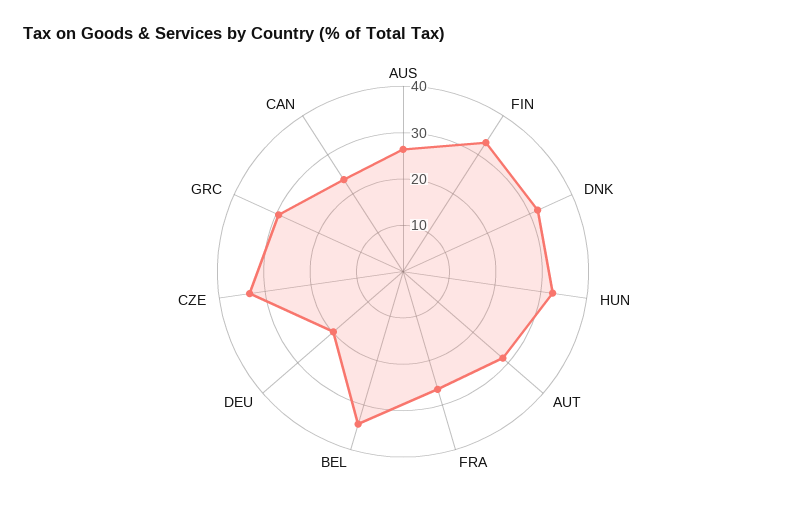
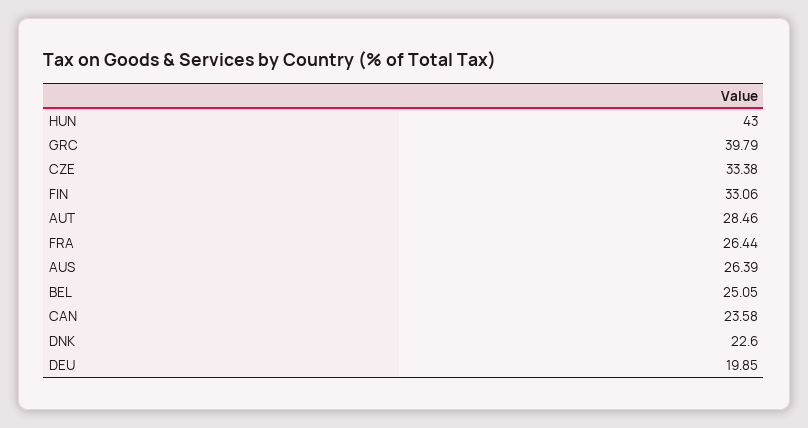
DNK: 32 -> 22.6
HUN: 32 -> 43
BEL: 34 -> 25.05
GRC: 30 -> 39.79

